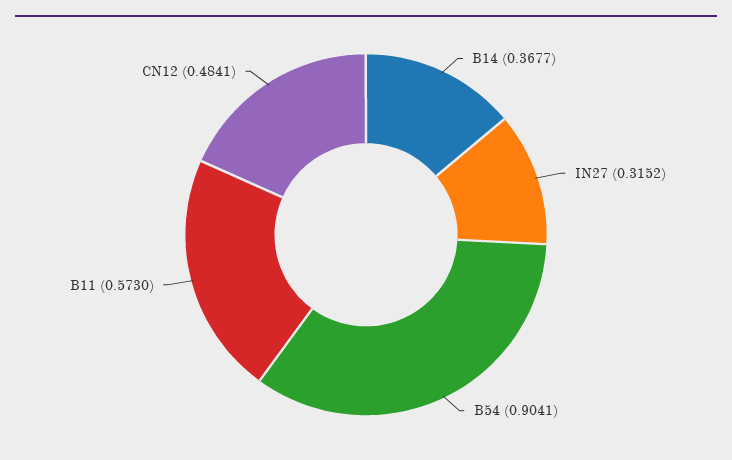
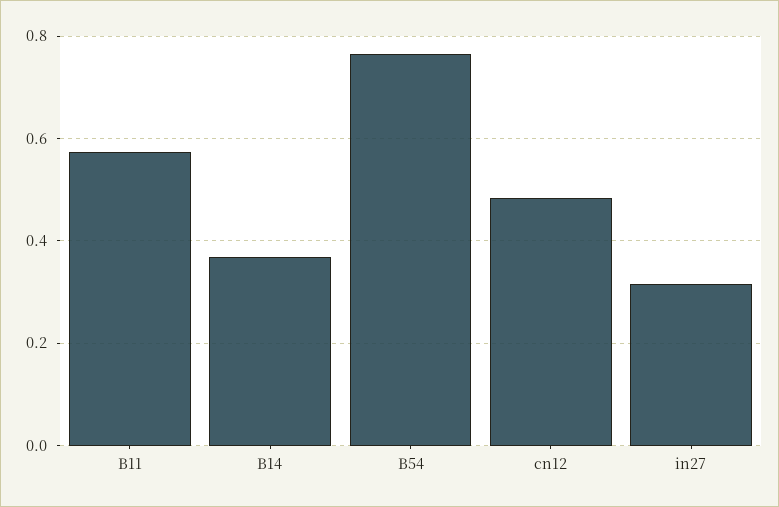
B54: 0.9041 -> 0.76

